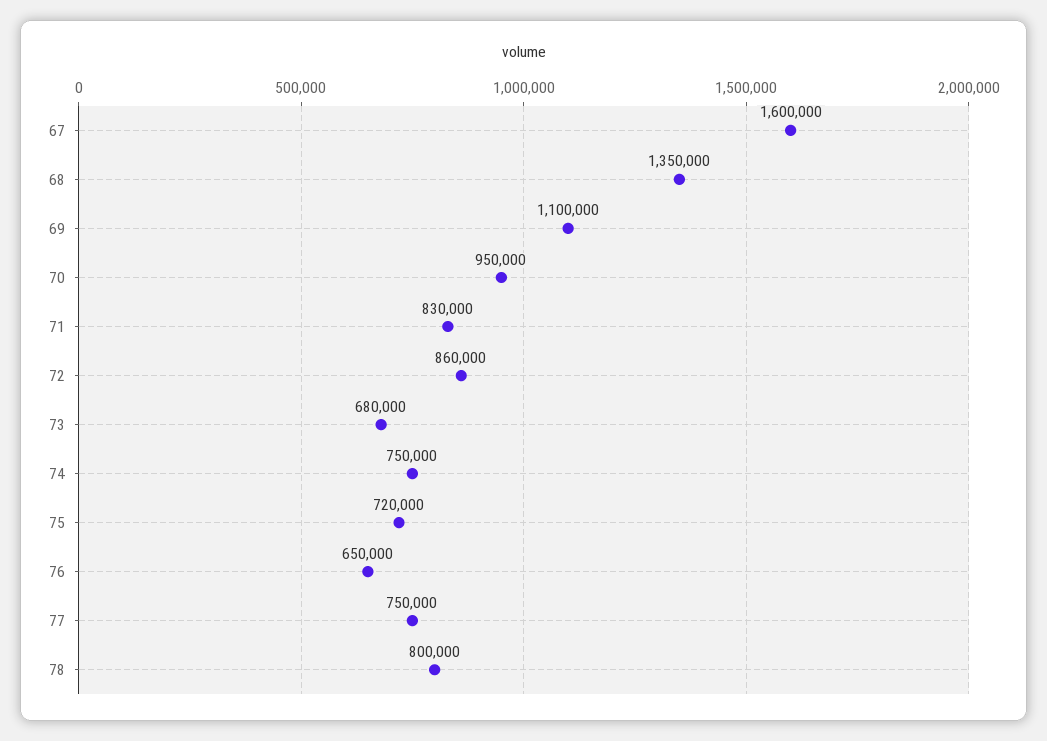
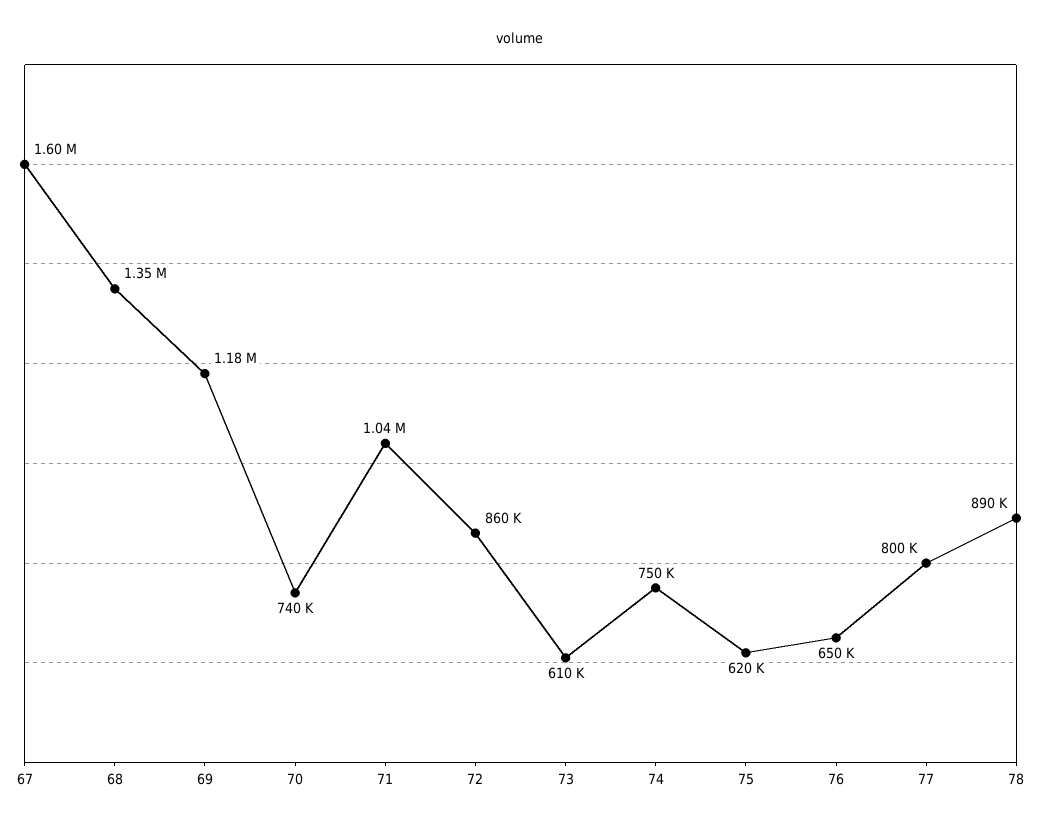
69: 1100000 -> 1180000
70: 950000 -> 740000
71: 830000 -> 1040000
73: 680000 -> 610000
75: 720000 -> 620000
77: 750000 -> 800000
78: 800000 -> 890000

